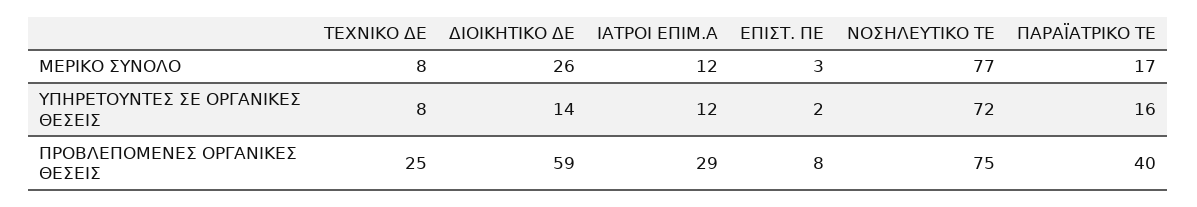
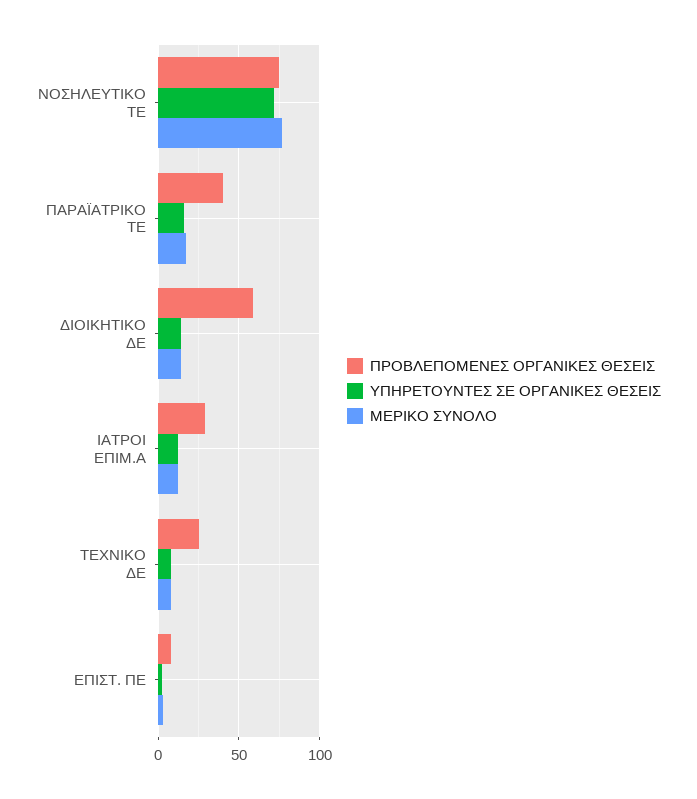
ΜΕΡΙΚΟ ΣΥΝΟΛΟ, ΔΙΟΙΚΗΤΙΚΟ ΔΕ: 26 -> 15

